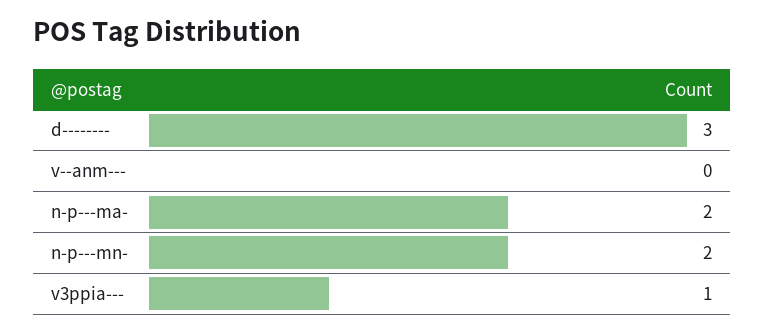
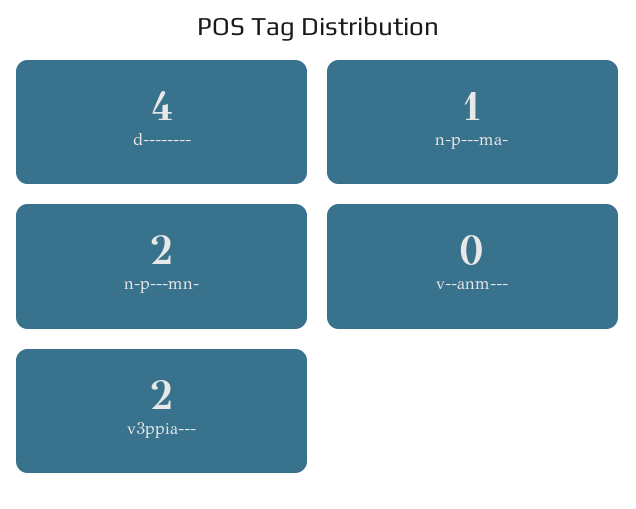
d--------: 3 -> 4
n-p---ma-: 2 -> 1
v3ppia---: 1 -> 2

